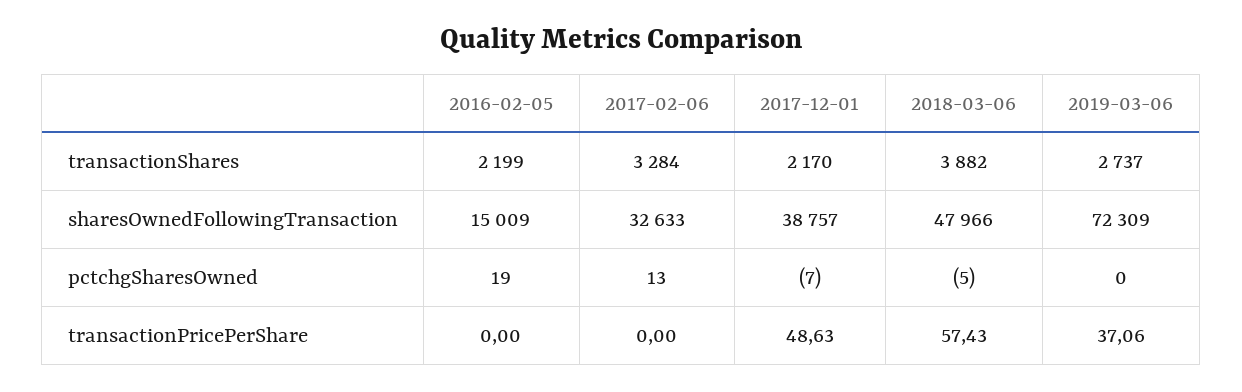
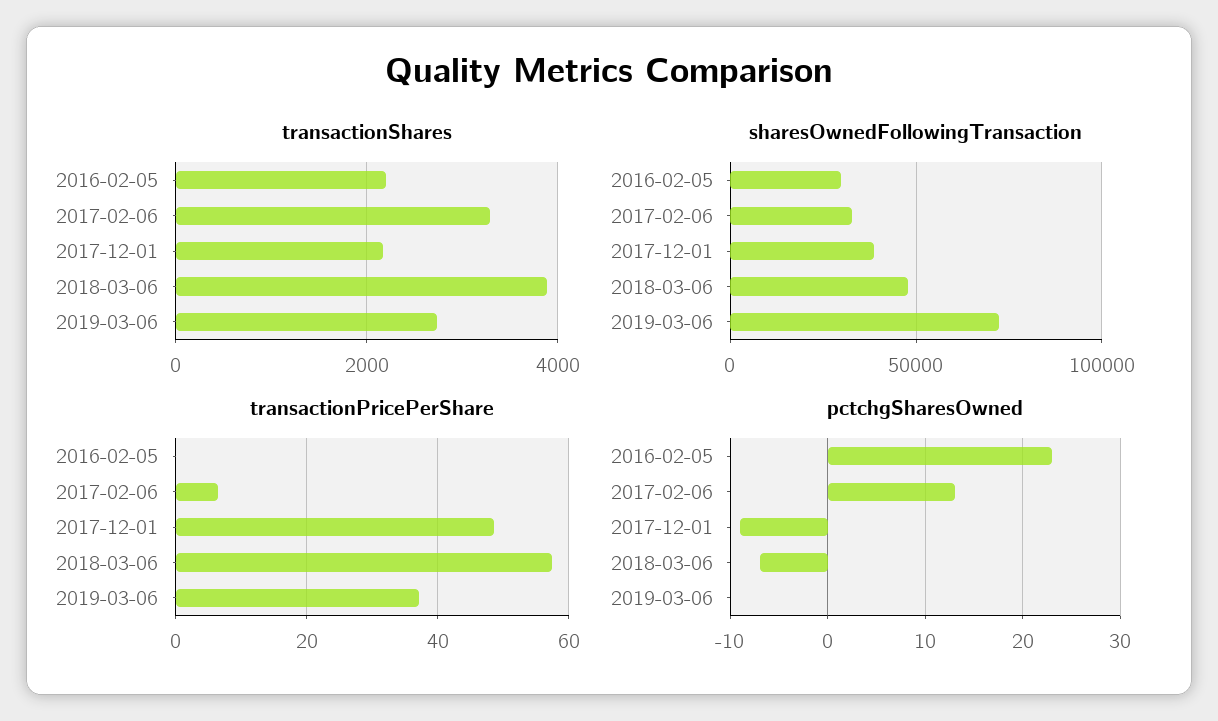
sharesOwnedFollowingTransaction, 2016-02-05: 15009 -> 30000
pctchgSharesOwned, 2016-02-05: 19 -> 23
pctchgSharesOwned, 2017-12-01: -7 -> -9
pctchgSharesOwned, 2018-03-06: -5 -> -7
transactionPricePerShare, 2017-02-06: 0 -> 6

